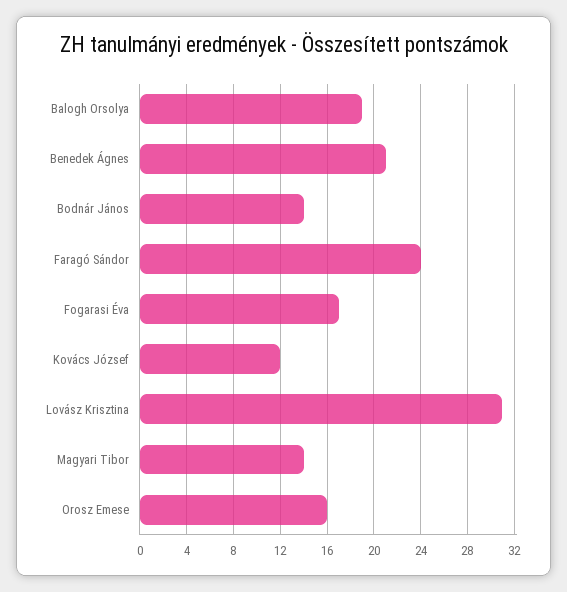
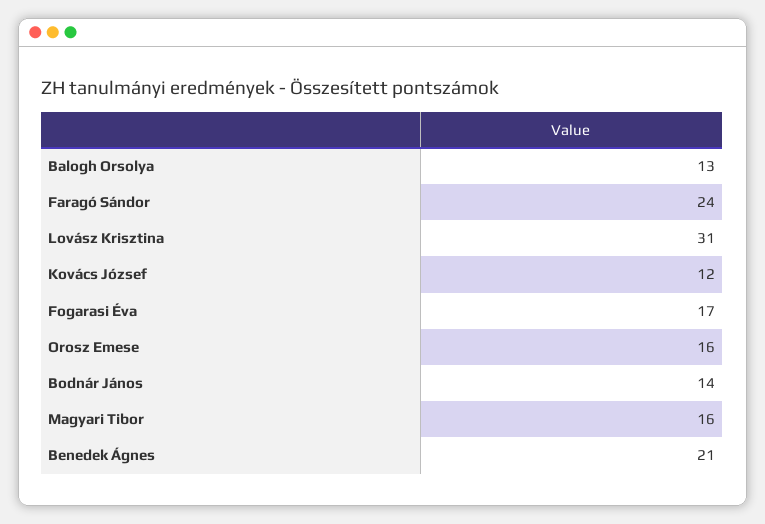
Balogh Orsolya: 19 -> 13
Magyari Tibor: 14 -> 16

